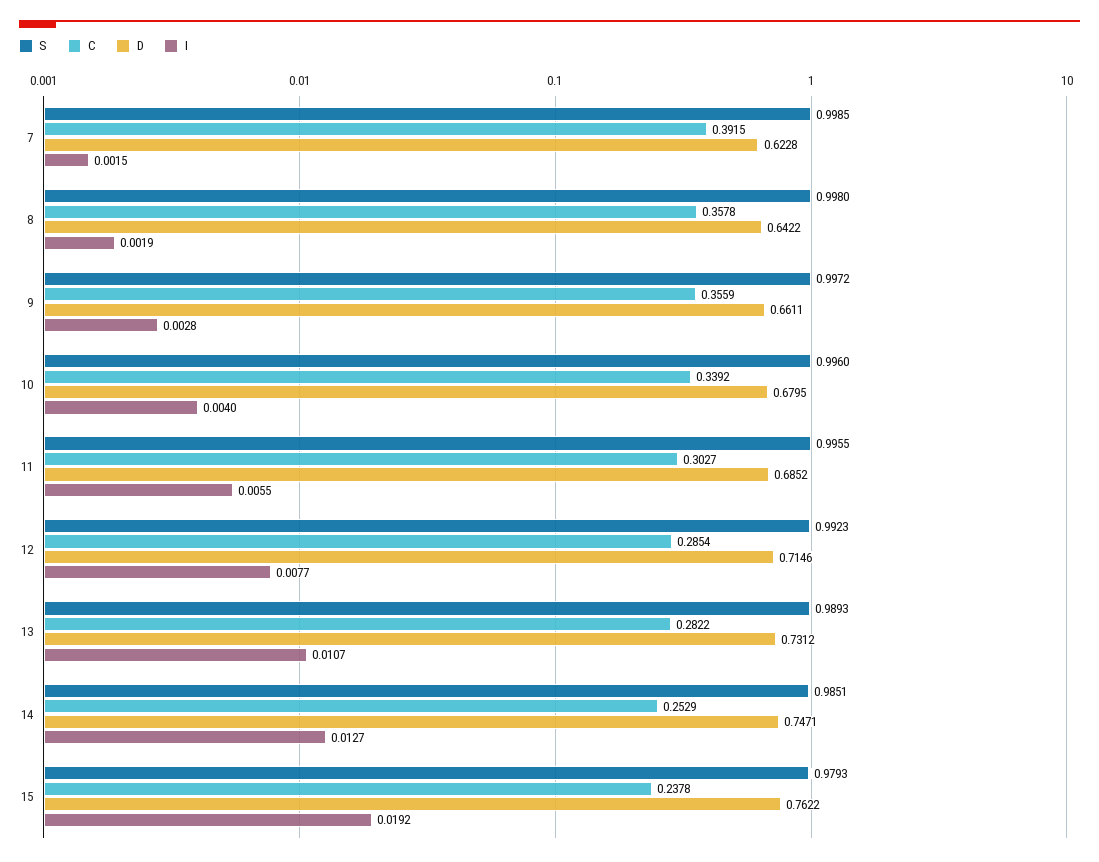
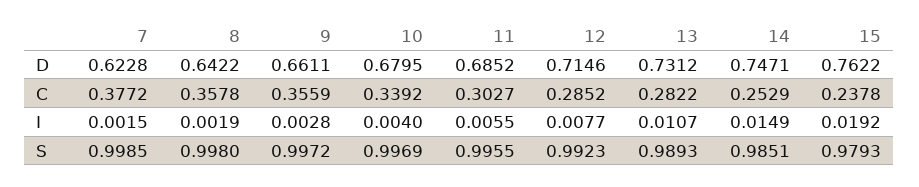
C, 7: 0.3915 -> 0.3772
S, 10: 0.996 -> 0.9969
C, 12: 0.2854 -> 0.2852
I, 14: 0.0127 -> 0.0149

